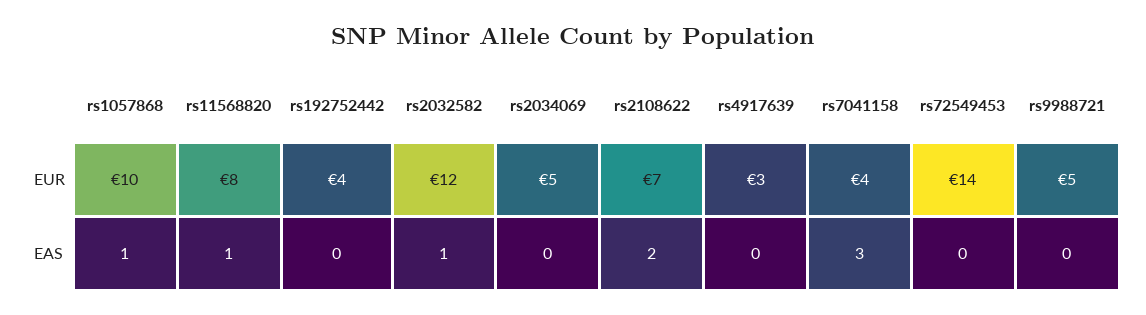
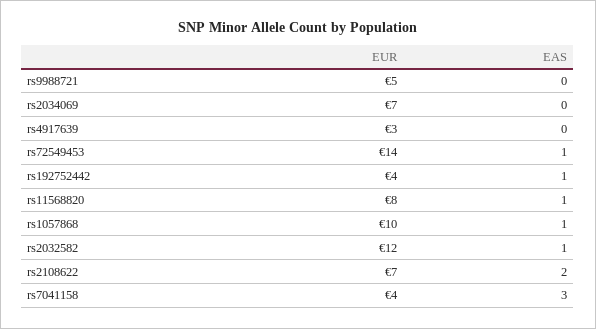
rs2034069, EUR: 5 -> 7
rs192752442, EAS: 0 -> 1
rs72549453, EAS: 0 -> 1

